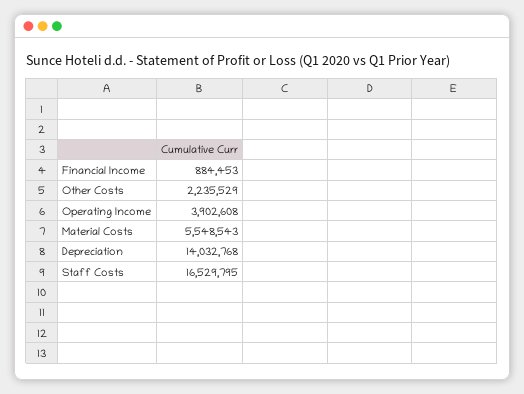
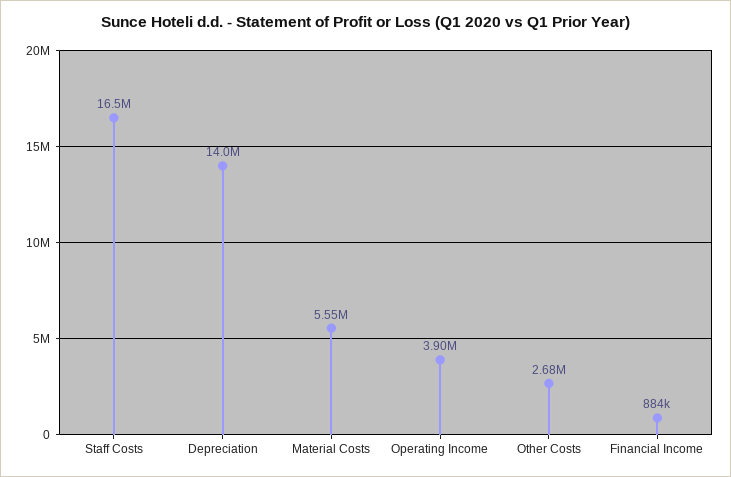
Other Costs: 2235529 -> 2680000

